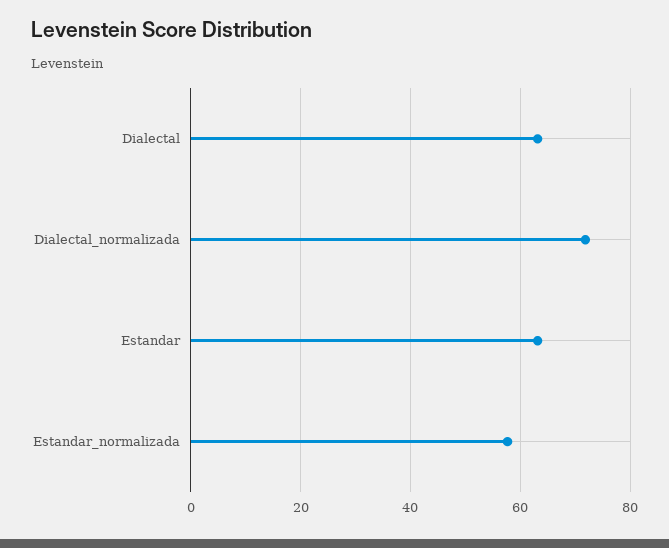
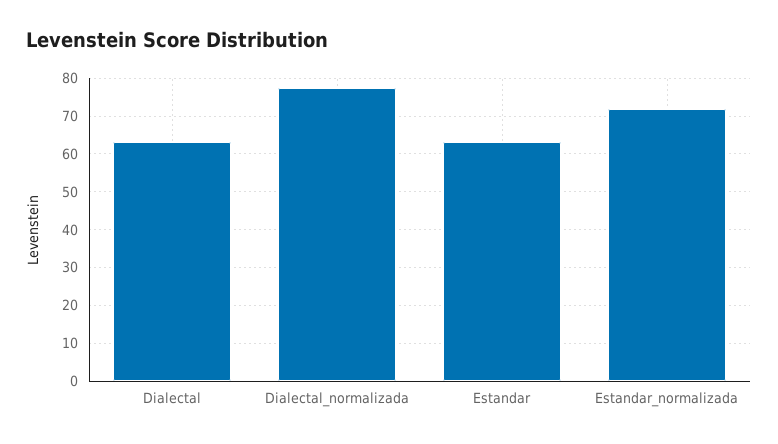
Dialectal_normalizada: 72 -> 78
Estandar_normalizada: 58 -> 72

